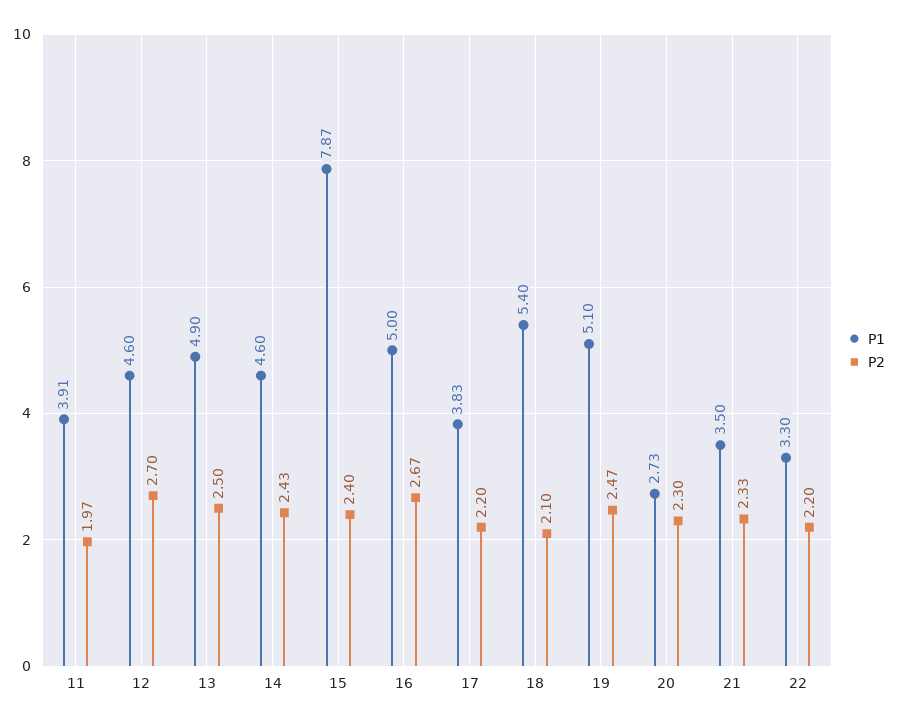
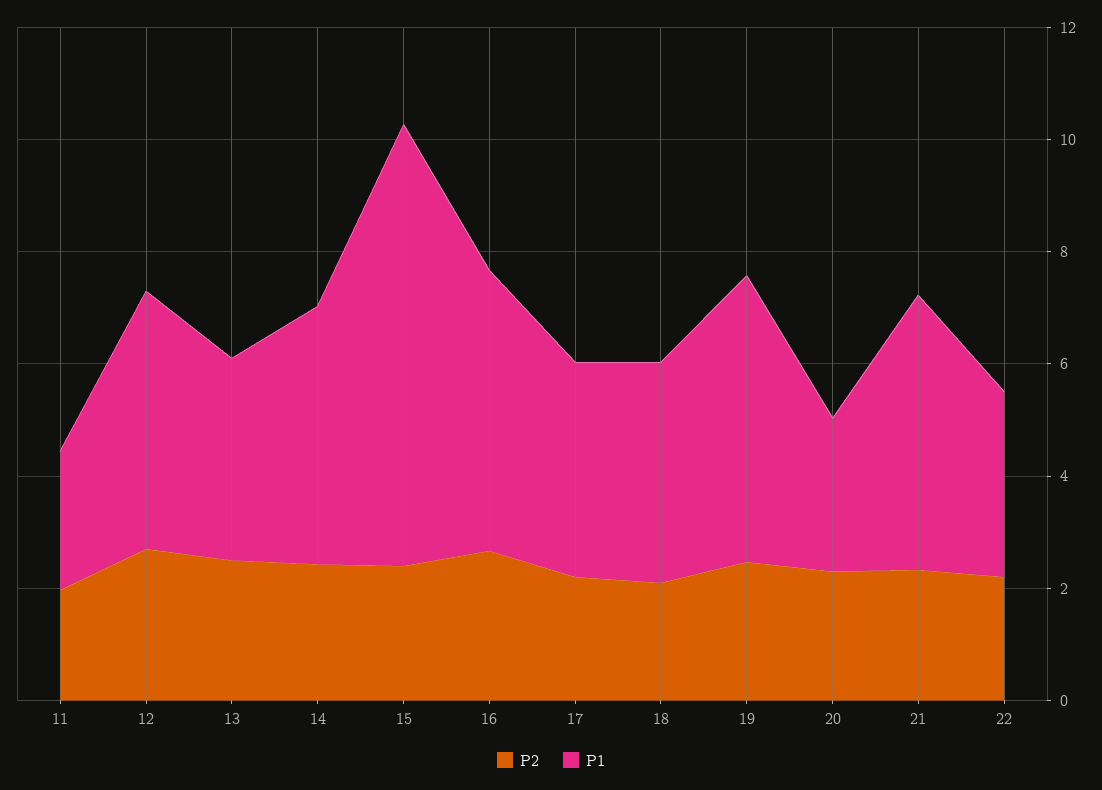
P1, 11: 3.91 -> 2.5
P1, 13: 4.9 -> 3.5
P1, 18: 5.4 -> 4
P1, 21: 3.5 -> 5

